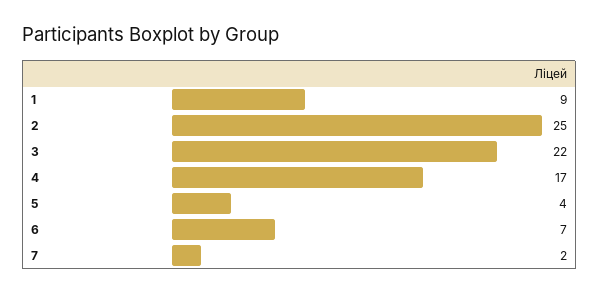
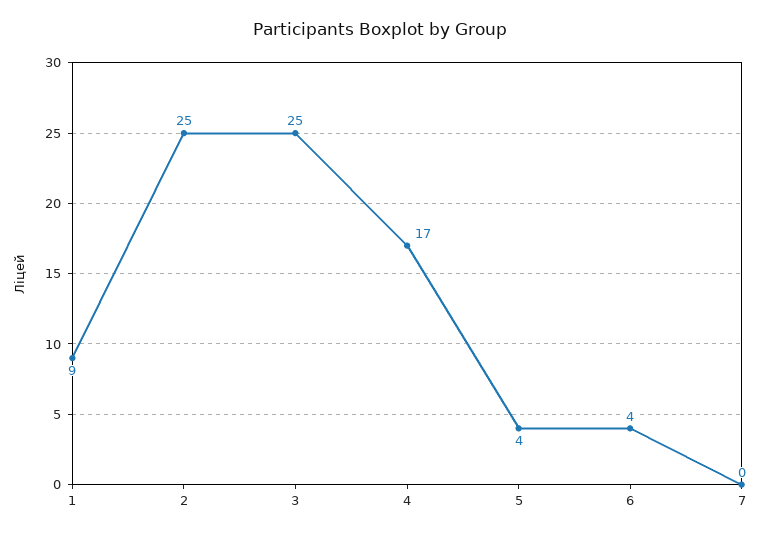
3: 22 -> 25
6: 7 -> 4
7: 2 -> 0

